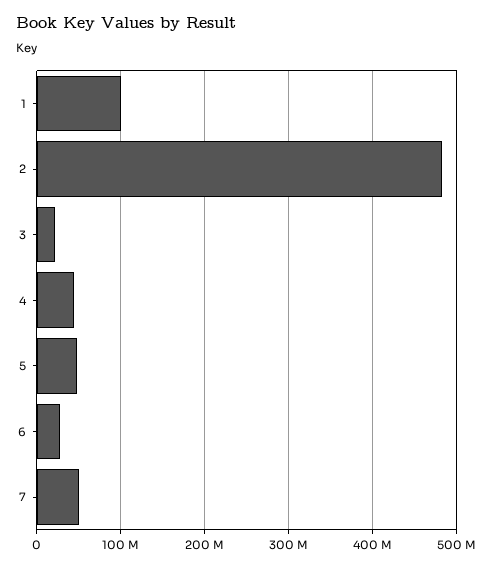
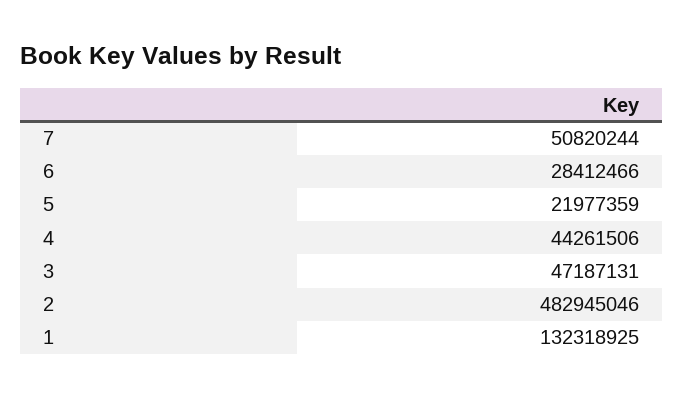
1: 100000000 -> 132318925
3: 20000000 -> 47187131
5: 50000000 -> 21977359

